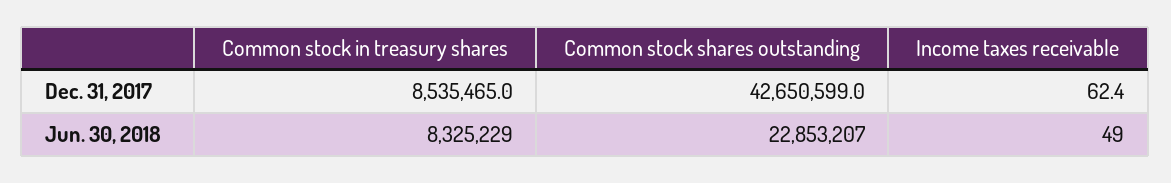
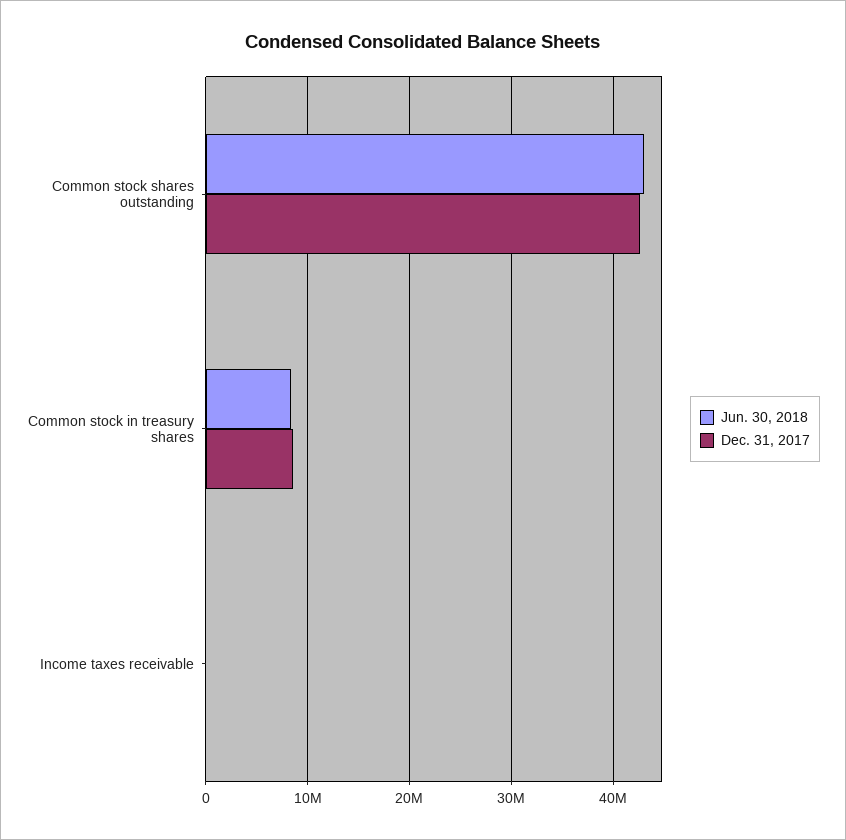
Jun. 30, 2018, Common stock shares outstanding: 22853207 -> 43000000

